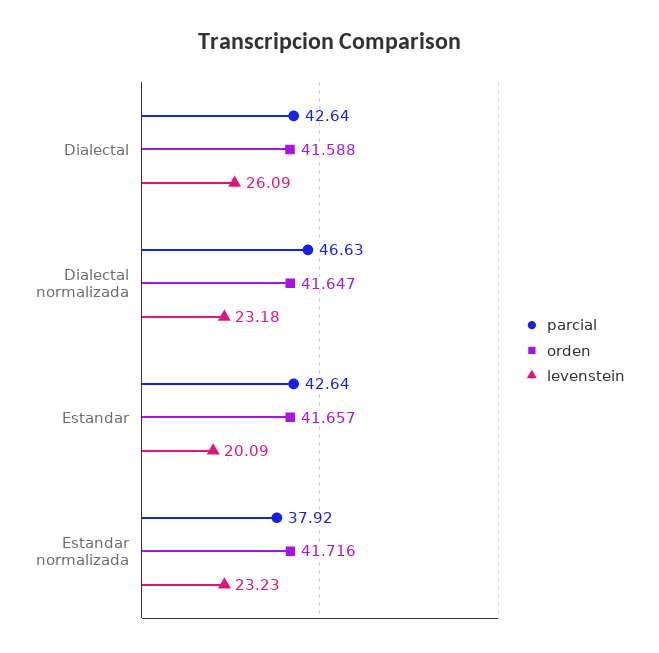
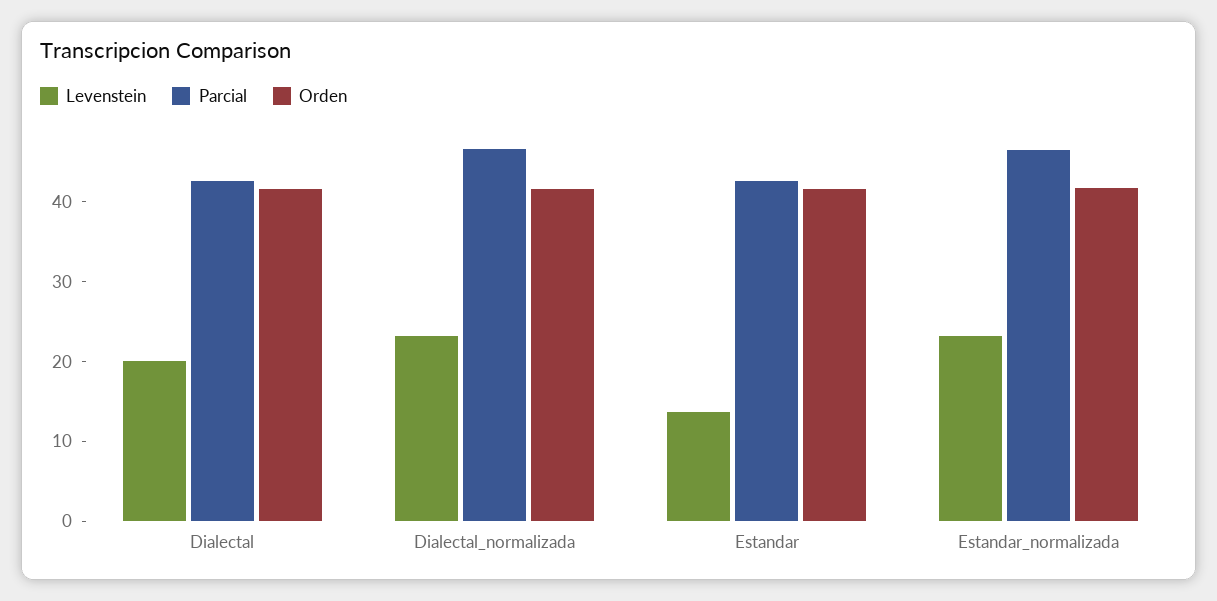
levenstein, Dialectal: 26.09 -> 20
levenstein, Estandar: 20.09 -> 14
parcial, Estandar normalizada: 37.92 -> 46

